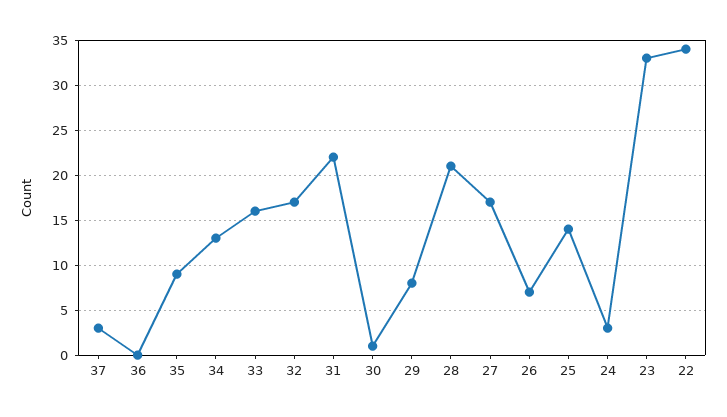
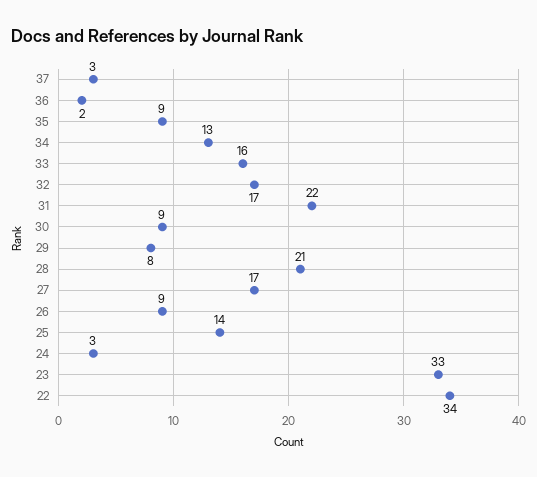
36: 0 -> 2
30: 1 -> 9
26: 7 -> 9

